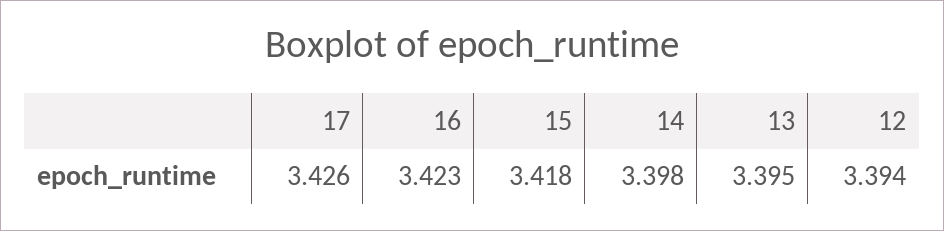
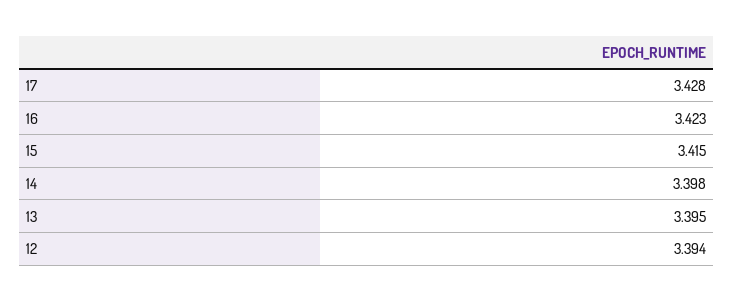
17: 3.426 -> 3.428
15: 3.418 -> 3.415

